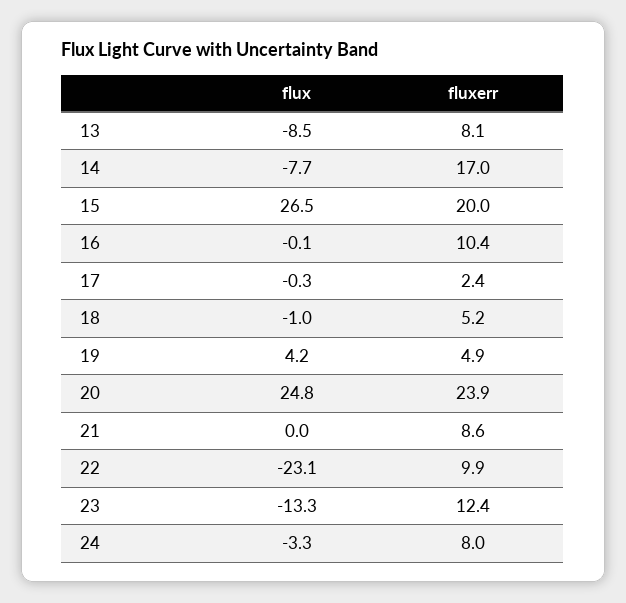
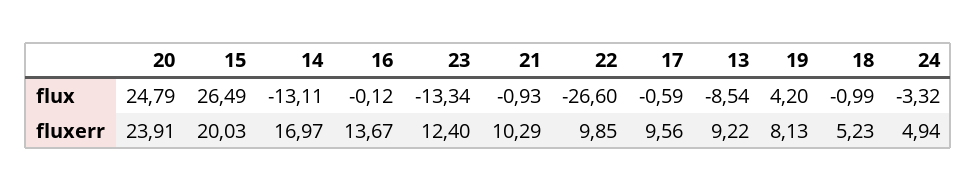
fluxerr, 13: 8.1 -> 9.22
flux, 14: -7.7 -> -13.11
fluxerr, 16: 10.4 -> 13.67
flux, 17: -0.3 -> -0.59
fluxerr, 17: 2.4 -> 9.56
fluxerr, 19: 4.9 -> 8.13
flux, 21: 0 -> -0.93
fluxerr, 21: 8.6 -> 10.29
flux, 22: -23.1 -> -26.6
fluxerr, 24: 8 -> 4.94

